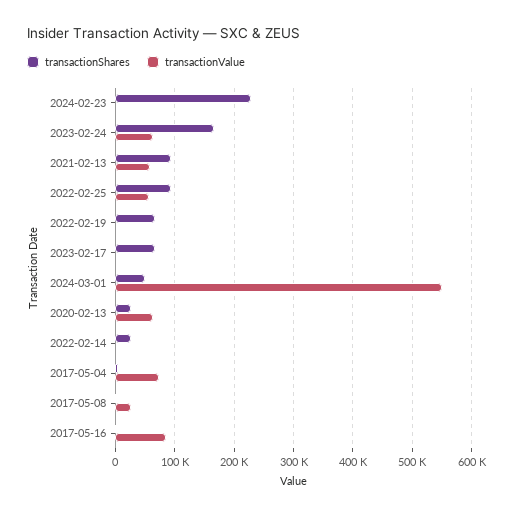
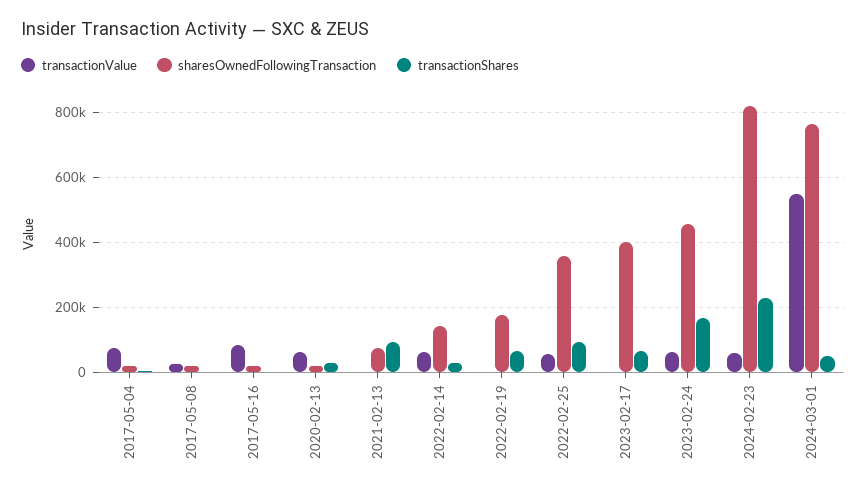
transactionValue, 2024-02-23: 0 -> 60000
transactionValue, 2021-02-13: 60000 -> 0
transactionValue, 2022-02-14: 0 -> 60000
sharesOwnedFollowingTransaction, 2017-05-04: none -> 20000
sharesOwnedFollowingTransaction, 2017-05-08: none -> 20000
sharesOwnedFollowingTransaction, 2017-05-16: none -> 20000
sharesOwnedFollowingTransaction, 2020-02-13: none -> 20000
sharesOwnedFollowingTransaction, 2021-02-13: none -> 80000
sharesOwnedFollowingTransaction, 2022-02-14: none -> 140000
sharesOwnedFollowingTransaction, 2022-02-19: none -> 180000
sharesOwnedFollowingTransaction, 2022-02-25: none -> 360000
sharesOwnedFollowingTransaction, 2023-02-17: none -> 400000
sharesOwnedFollowingTransaction, 2023-02-24: none -> 460000
sharesOwnedFollowingTransaction, 2024-02-23: none -> 820000
sharesOwnedFollowingTransaction, 2024-03-01: none -> 760000

